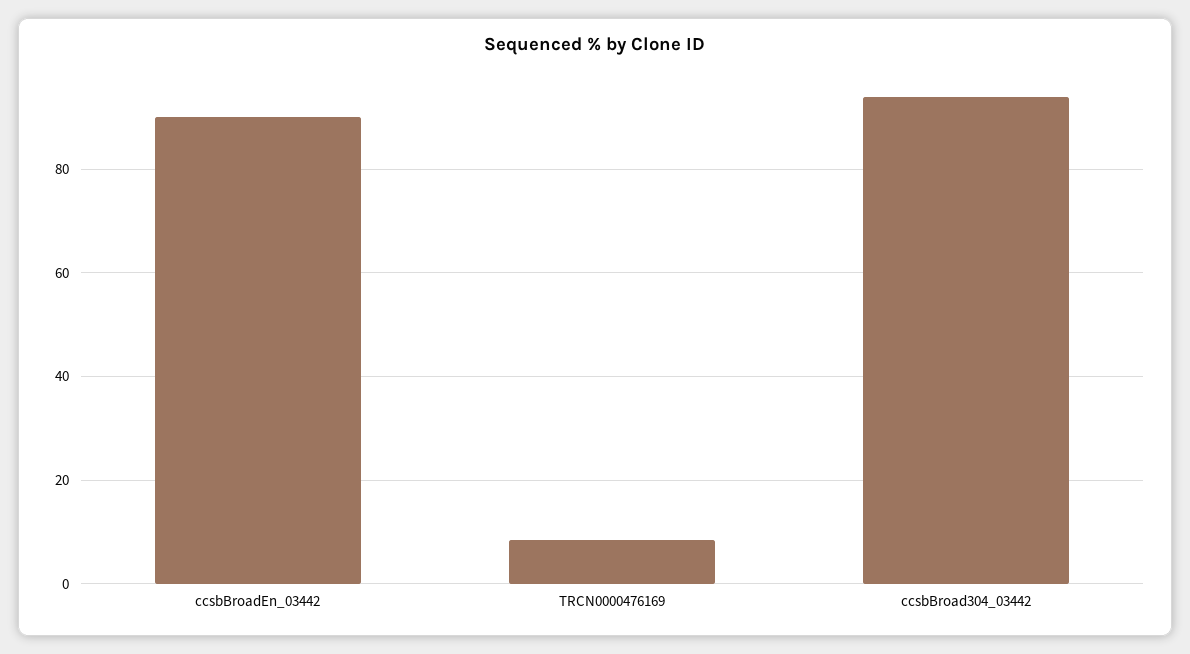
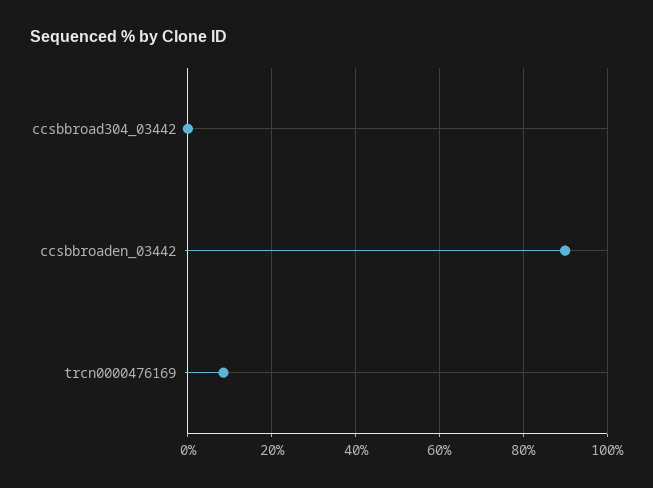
ccsbBroad304_03442: 94 -> 0

